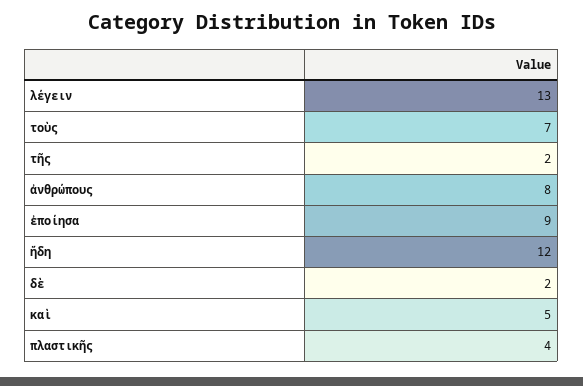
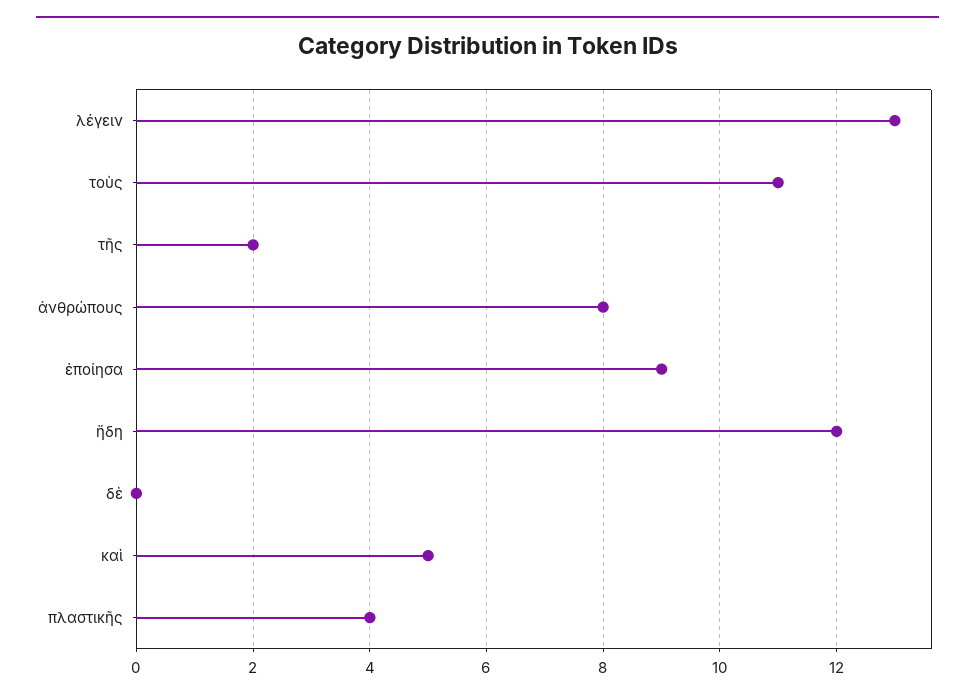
τοὺς: 7 -> 11
δὲ: 2 -> 0

